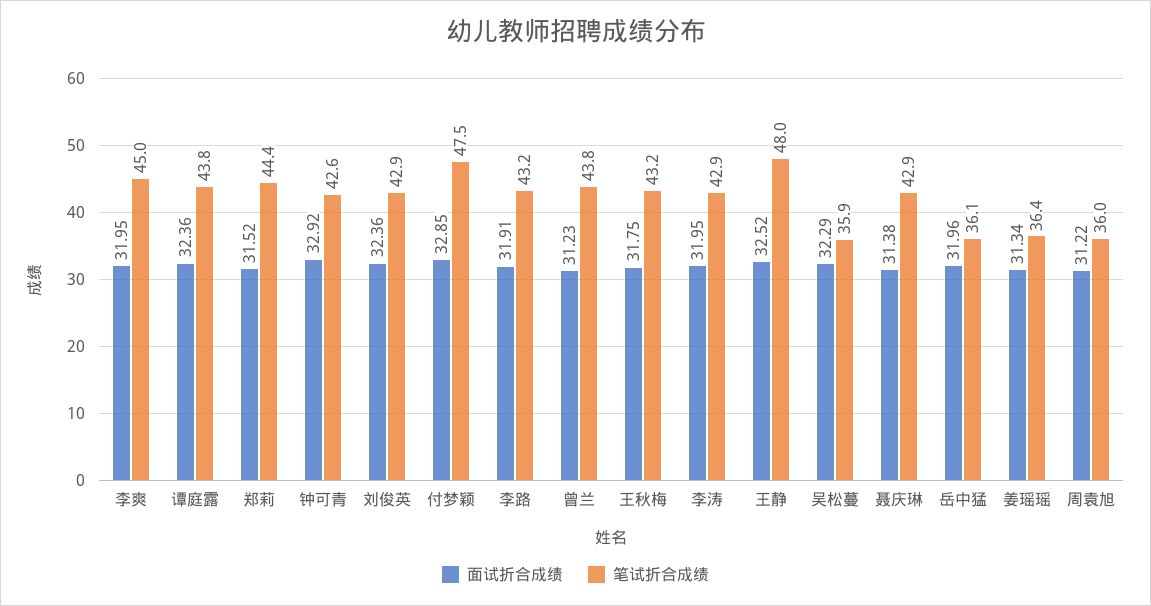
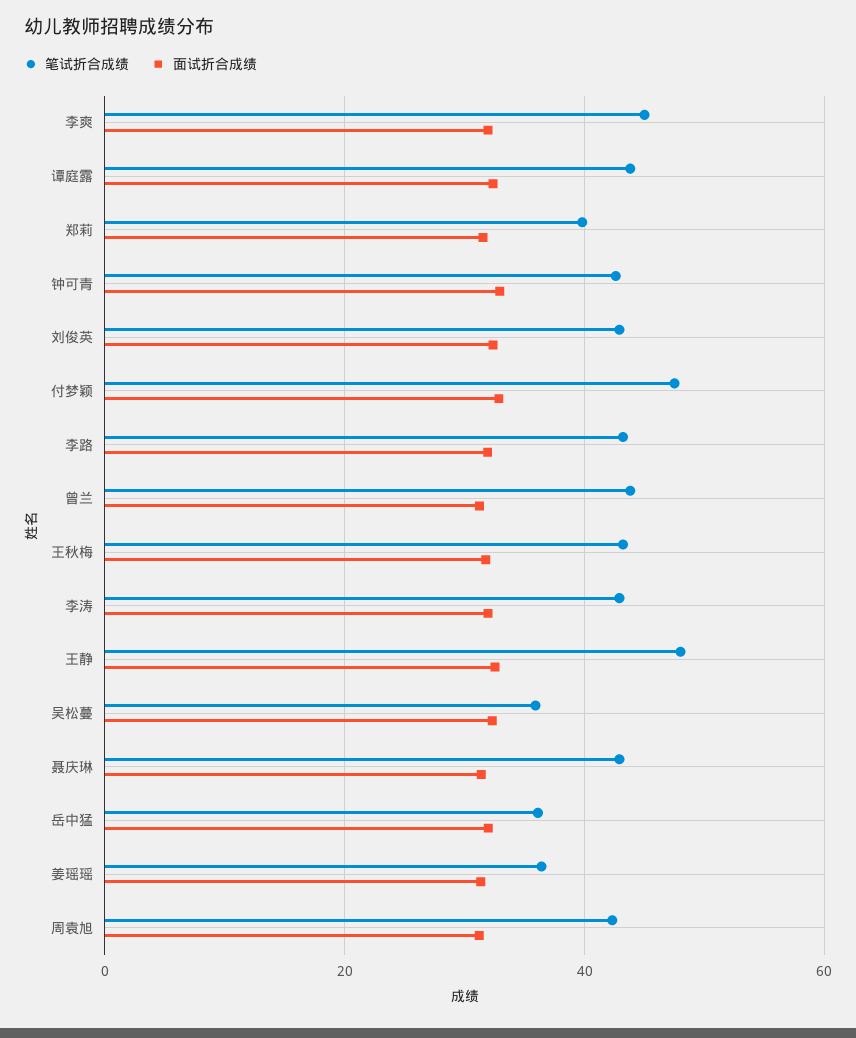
笔试折合成绩, 郑莉: 44.4 -> 40
笔试折合成绩, 周袁旭: 36 -> 42

